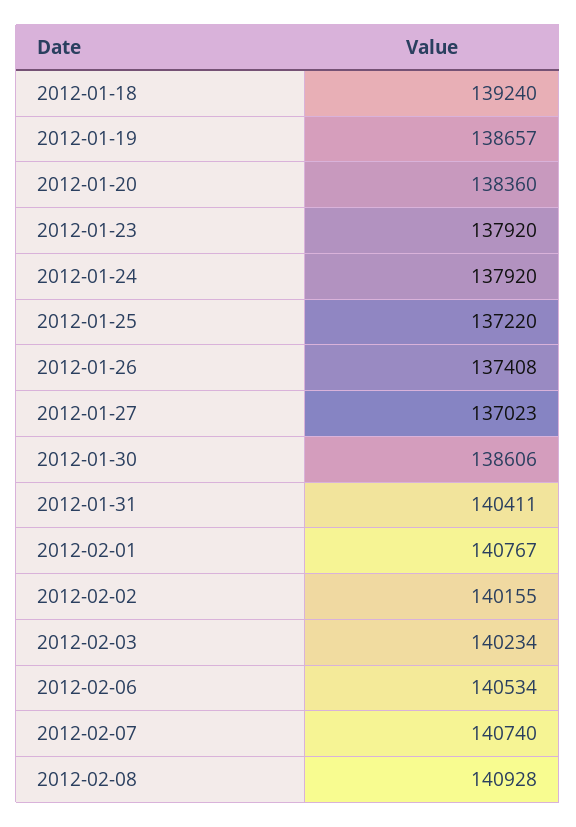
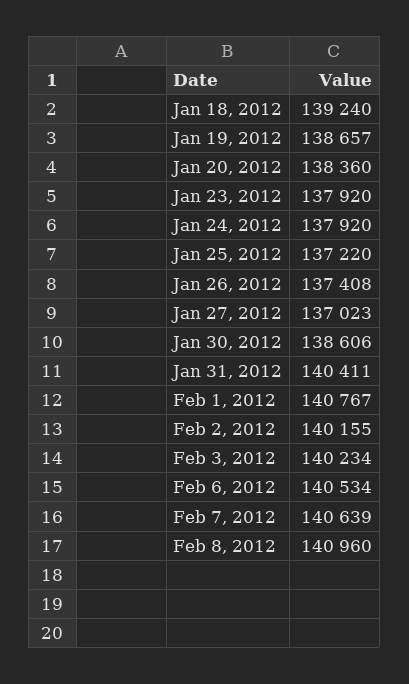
2012-02-07: 140740 -> 140639
2012-02-08: 140928 -> 140960

